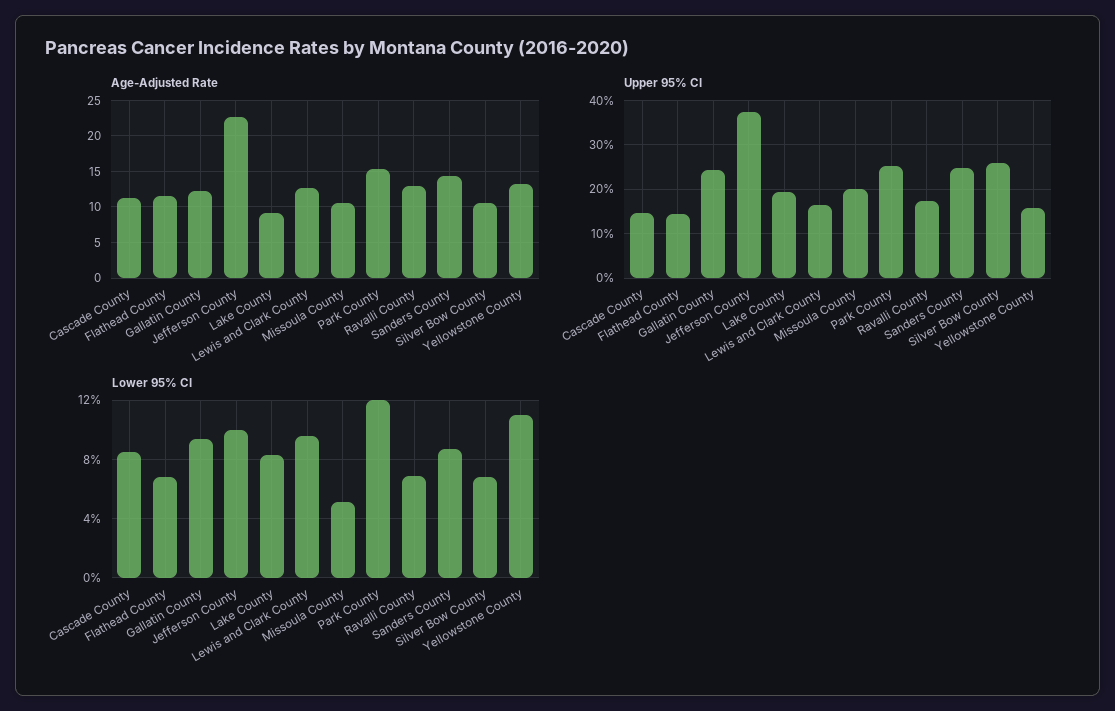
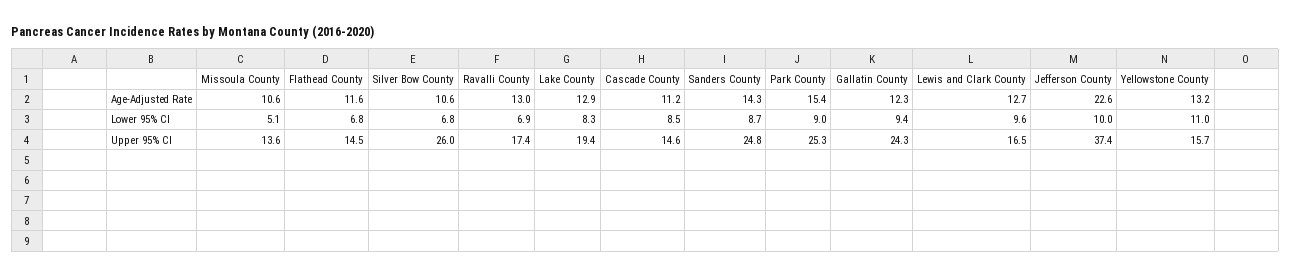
Age-Adjusted Rate, Lake County: 9 -> 12.9
Upper 95% CI, Missoula County: 20 -> 13.6
Lower 95% CI, Park County: 12 -> 9

